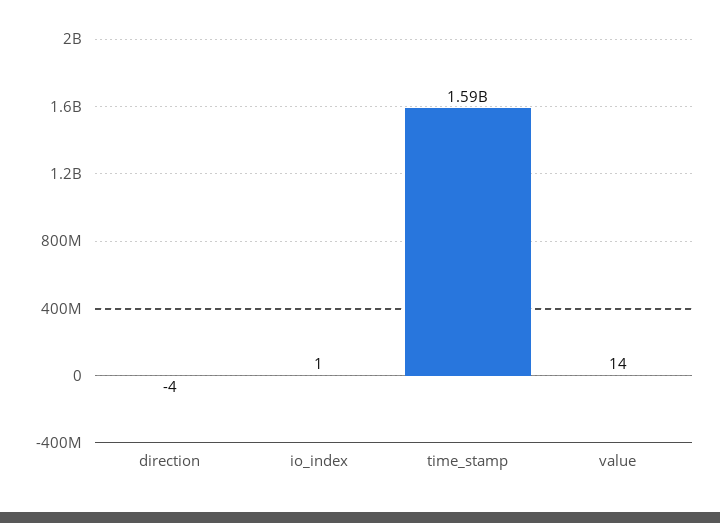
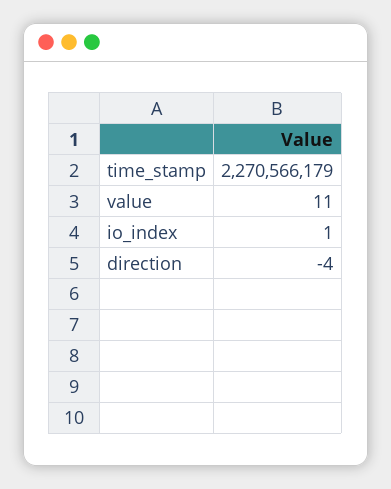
time_stamp: 1590000000 -> 2270566179
value: 14 -> 11

